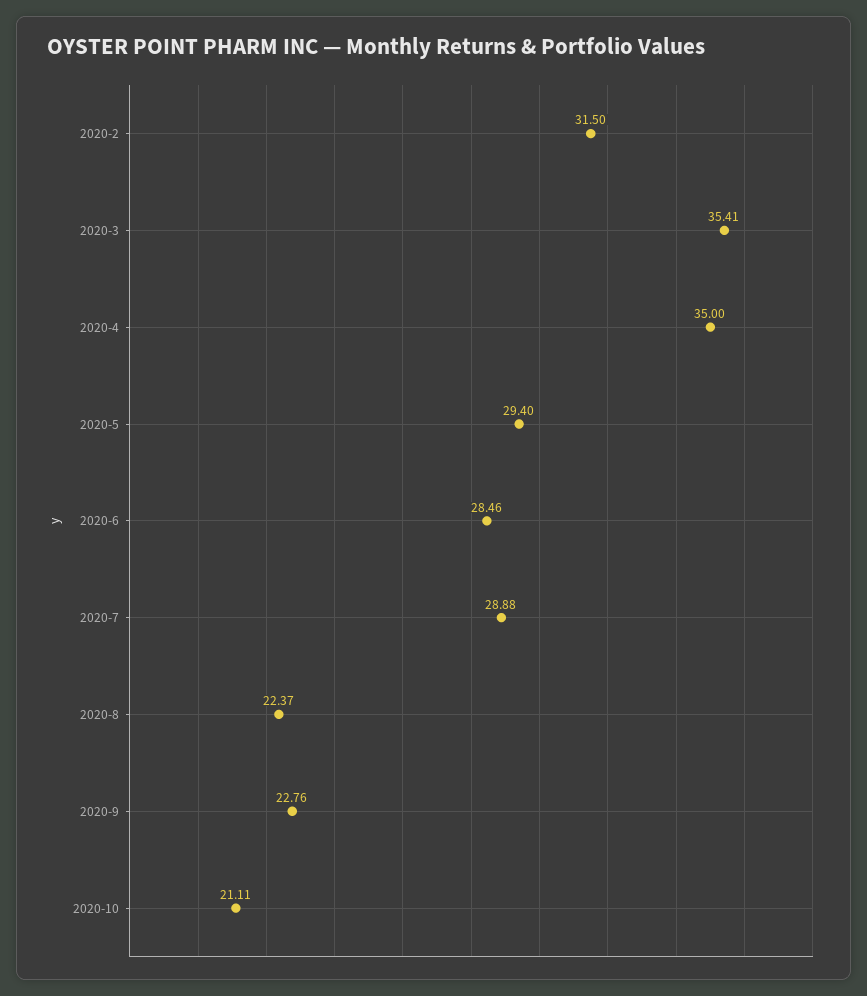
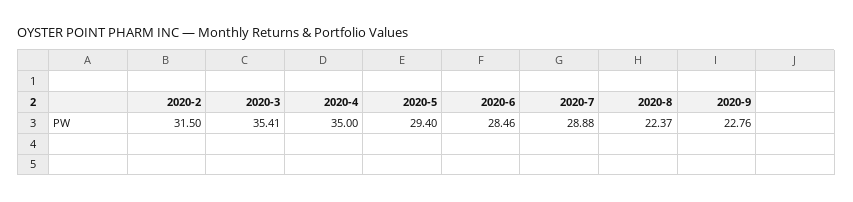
2020-10: 21.11 -> none

